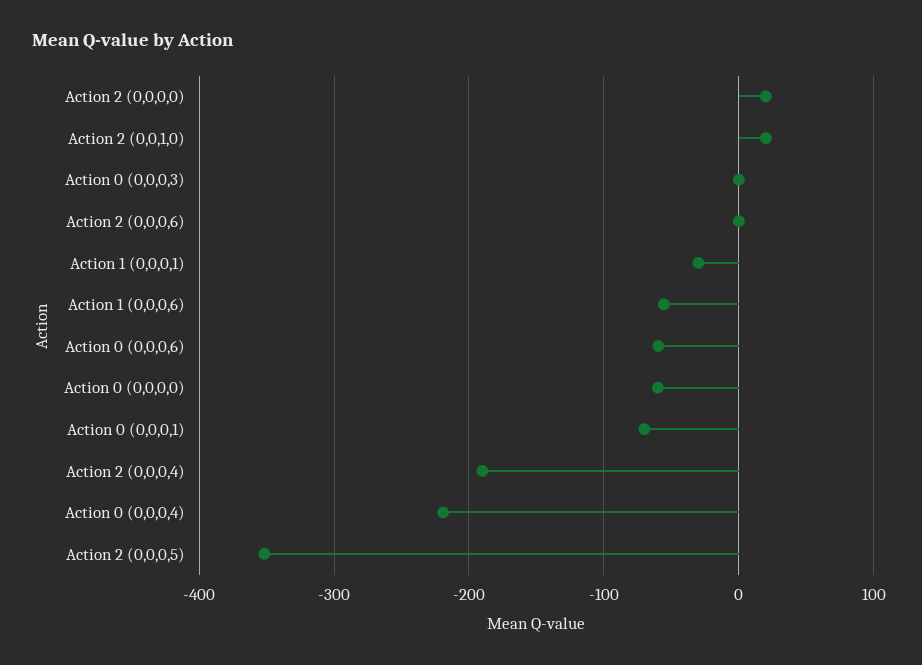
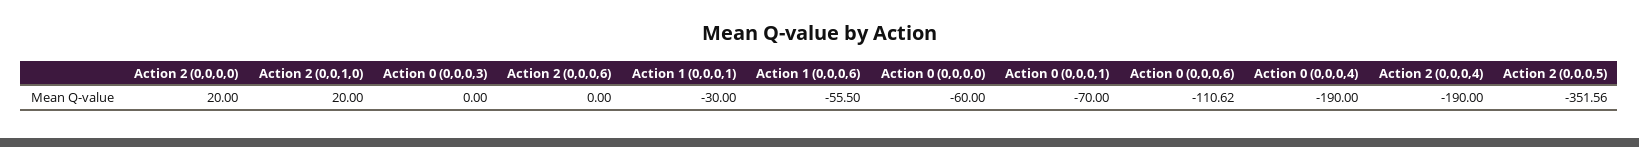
Action 0 (0,0,0,6): -60 -> -110.62
Action 0 (0,0,0,4): -220 -> -190

